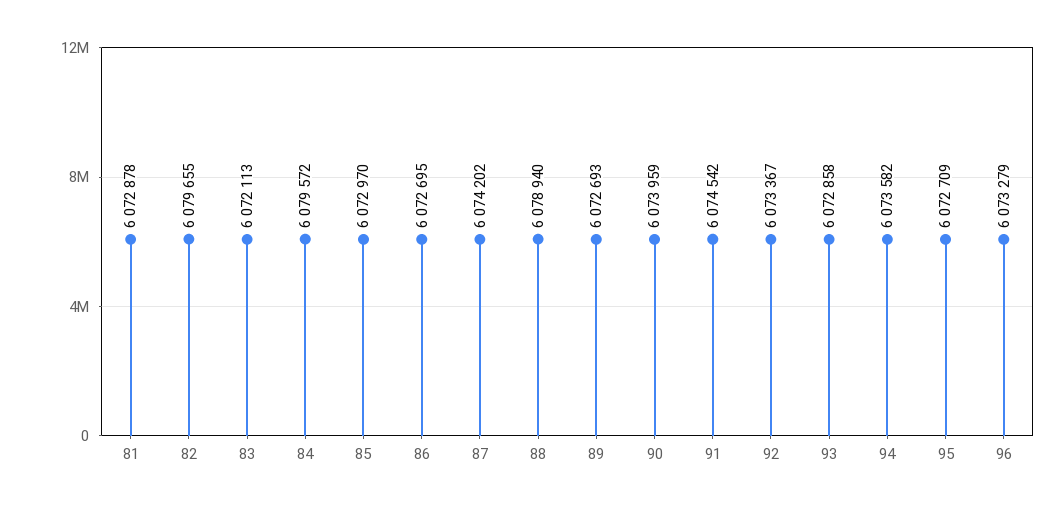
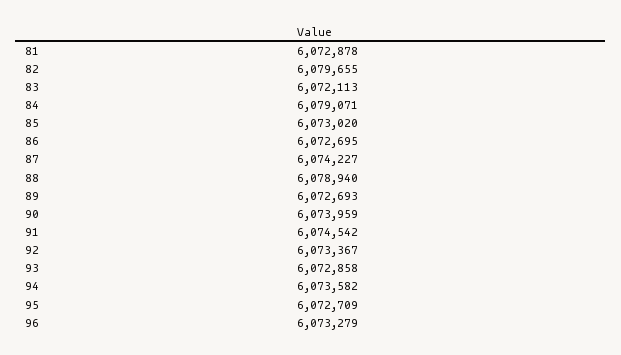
84: 6079572 -> 6079071
85: 6072970 -> 6073020
87: 6074202 -> 6074227

